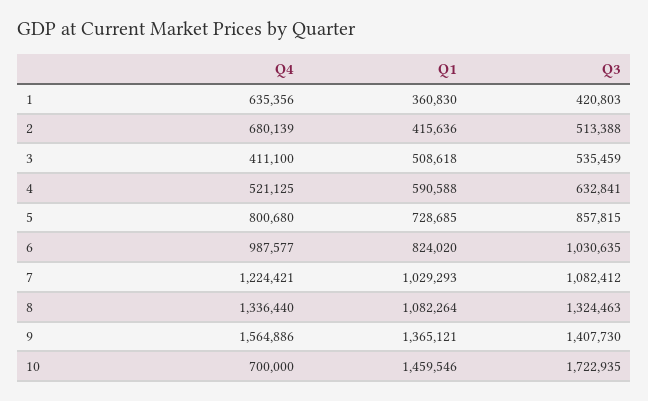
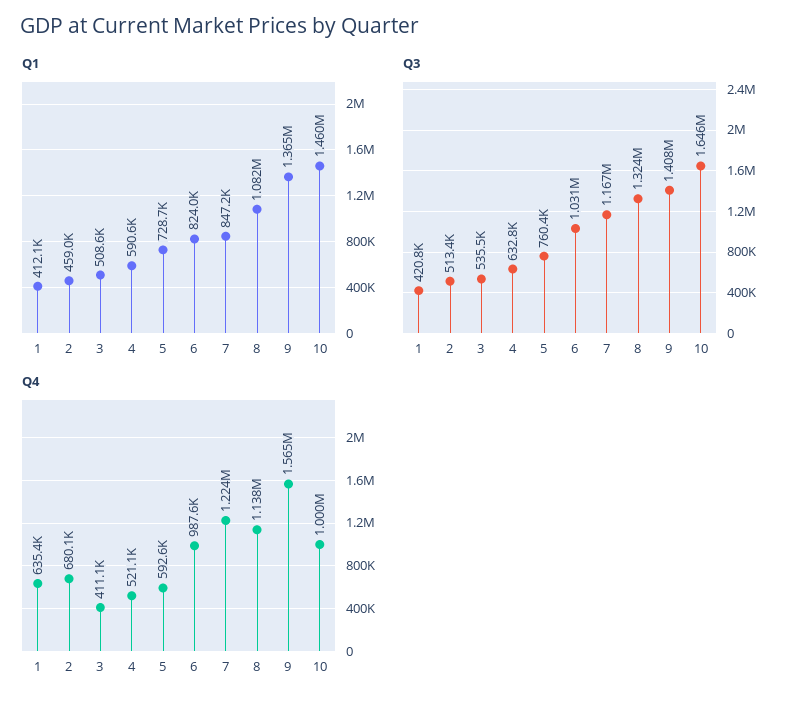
Q1, 1: 360830 -> 412100
Q1, 2: 415636 -> 459000
Q4, 5: 800680 -> 592600
Q3, 5: 857815 -> 760400
Q1, 7: 1029293 -> 847200
Q3, 7: 1082412 -> 1167000
Q4, 8: 1336440 -> 1138000
Q4, 10: 700000 -> 1000000
Q3, 10: 1722935 -> 1646000

